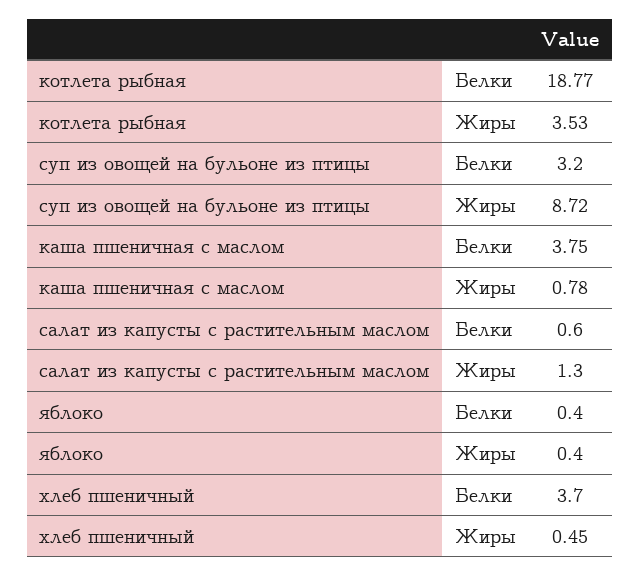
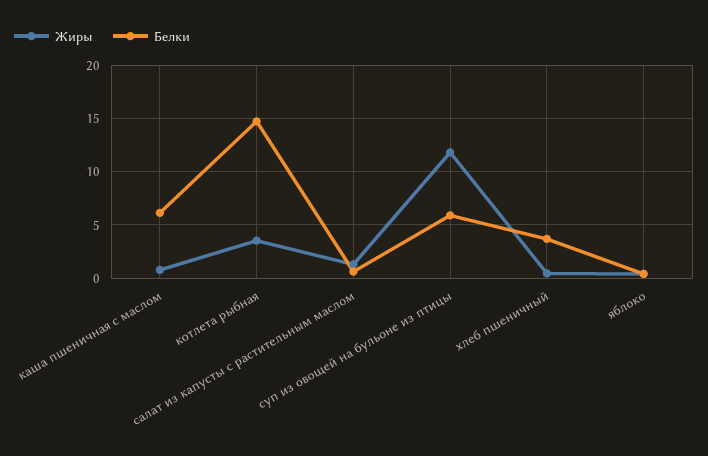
Белки, котлета рыбная: 18.77 -> 15
Белки, суп из овощей на бульоне из птицы: 3.2 -> 6
Жиры, суп из овощей на бульоне из птицы: 8.72 -> 12
Белки, каша пшеничная с маслом: 3.75 -> 6

